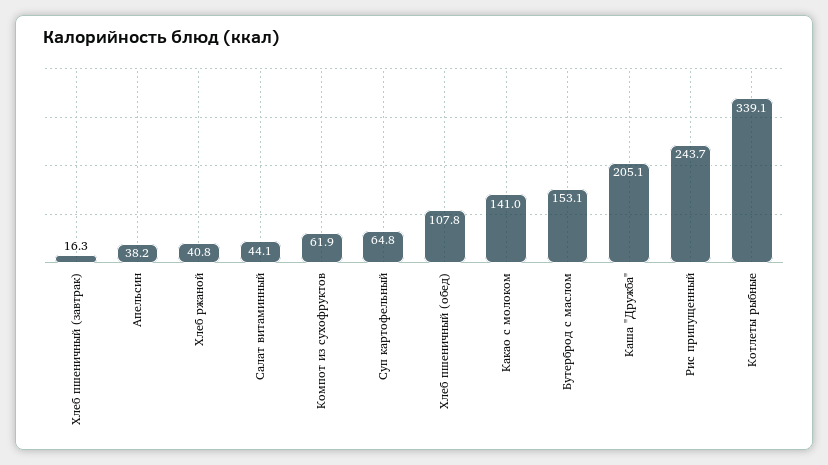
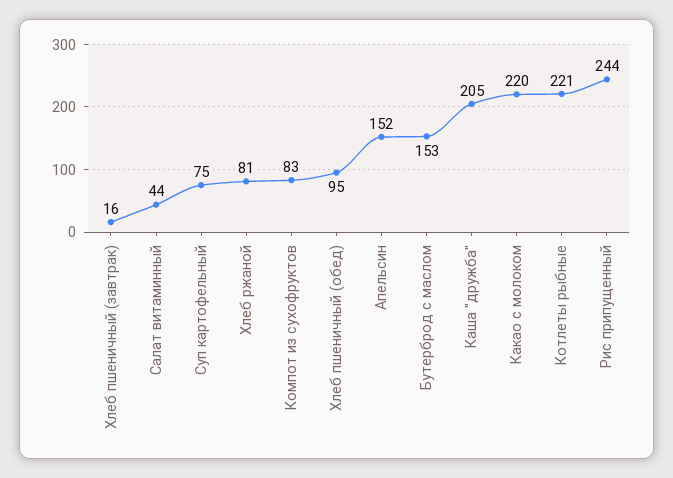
Апельсин: 38.2 -> 152
Хлеб ржаной: 40.8 -> 81
Компот из сухофруктов: 61.9 -> 83
Суп картофельный: 64.8 -> 75
Хлеб пшеничный (обед): 107.8 -> 95
Какао с молоком: 141 -> 220
Котлеты рыбные: 339.1 -> 221

